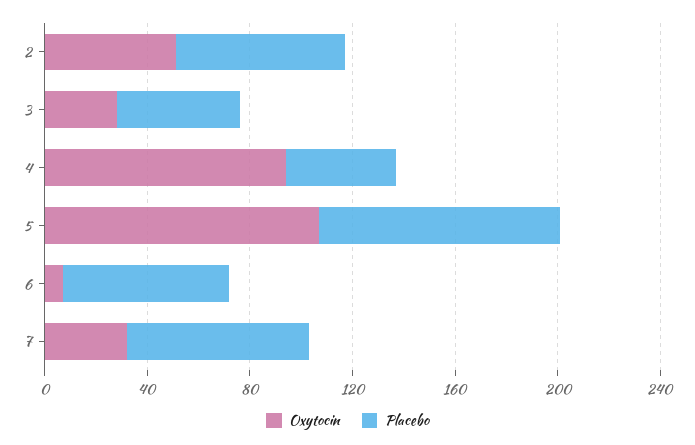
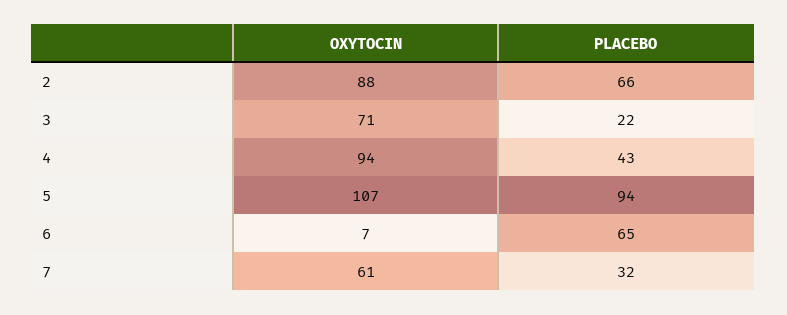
Oxytocin, 2: 50 -> 88
Oxytocin, 3: 30 -> 71
Placebo, 3: 50 -> 22
Oxytocin, 7: 30 -> 61
Placebo, 7: 70 -> 32

